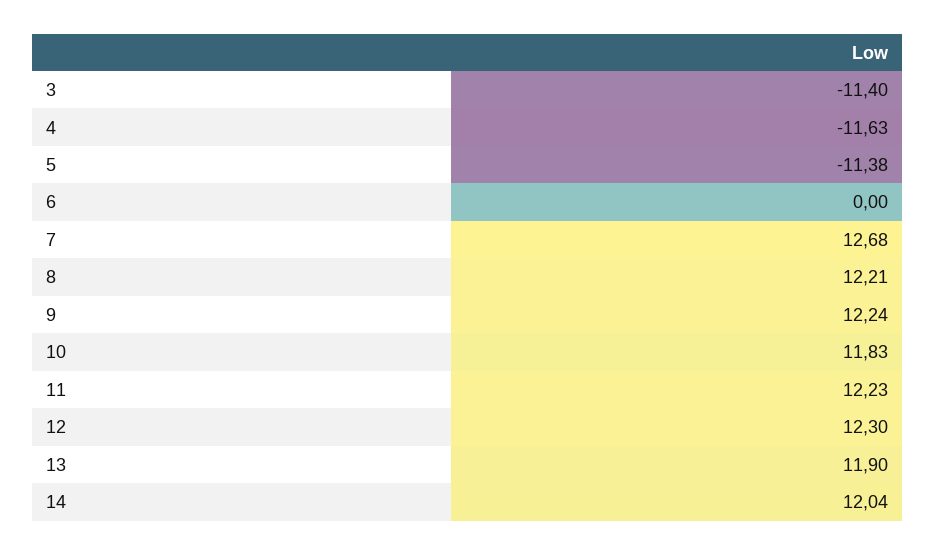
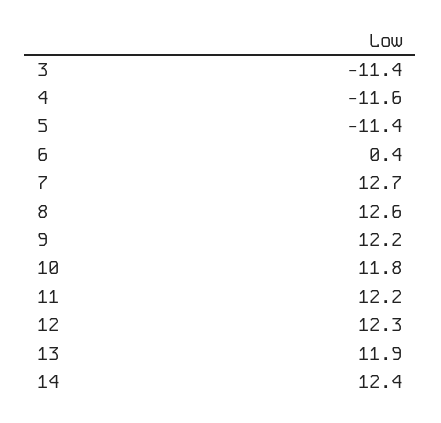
6: 0 -> 0.4
8: 12.21 -> 12.6
14: 12.04 -> 12.4

